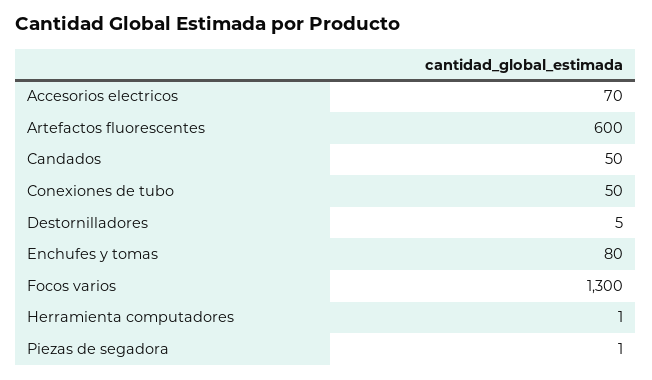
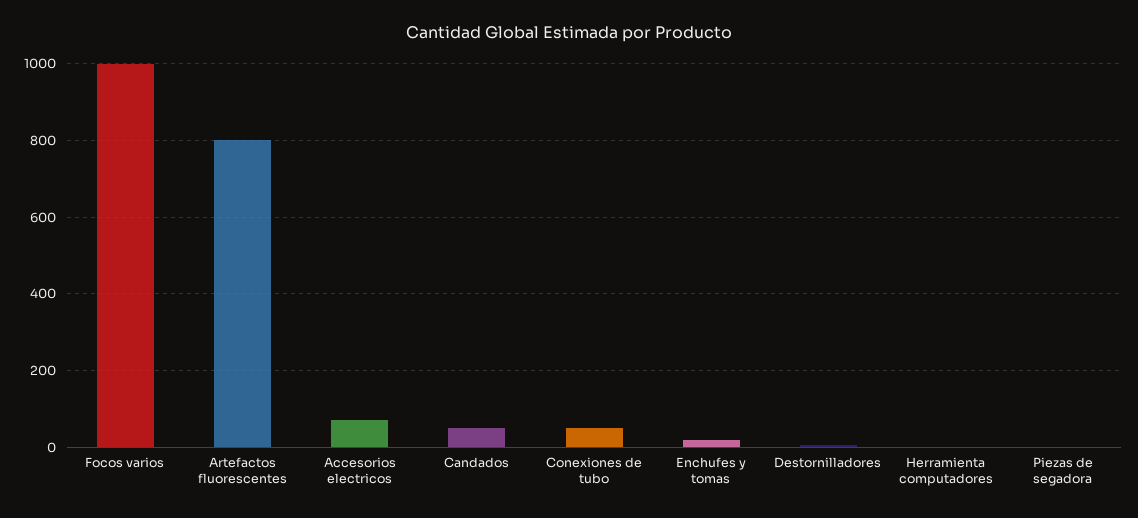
Artefactos fluorescentes: 600 -> 800
Enchufes y tomas: 80 -> 20
Focos varios: 1300 -> 1000

